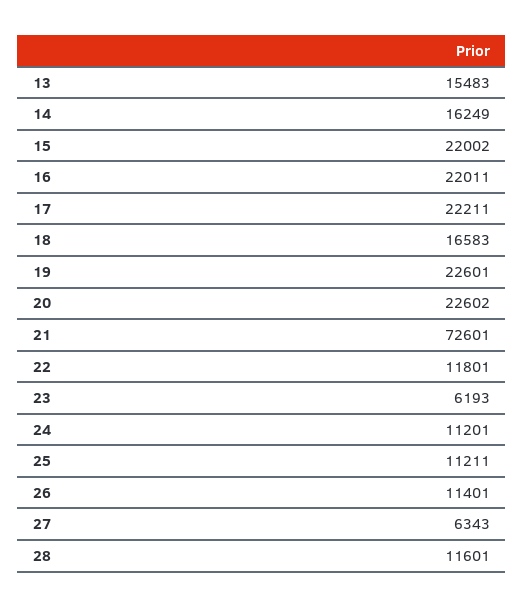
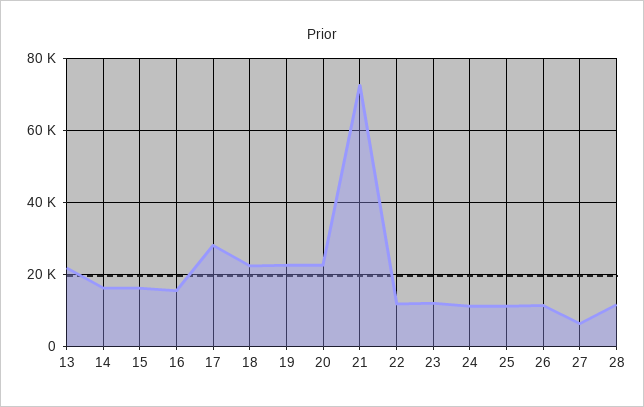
13: 15483 -> 22000
15: 22002 -> 16000
16: 22011 -> 16000
17: 22211 -> 28000
18: 16583 -> 22000
23: 6193 -> 12000

